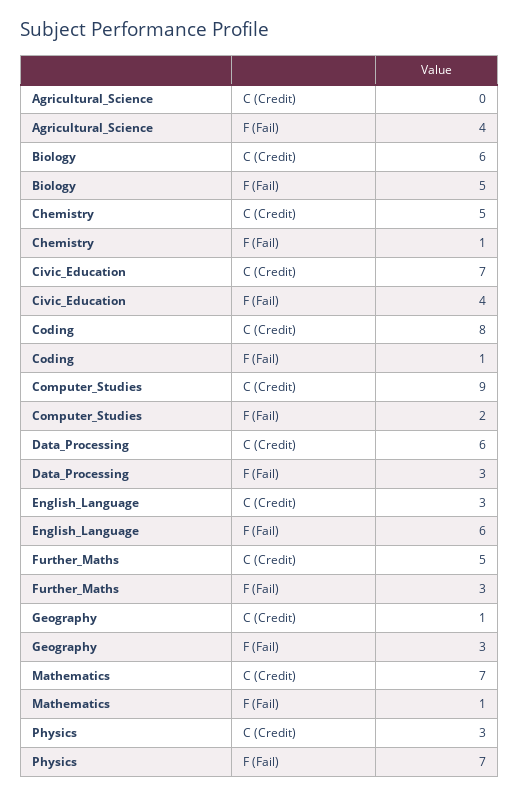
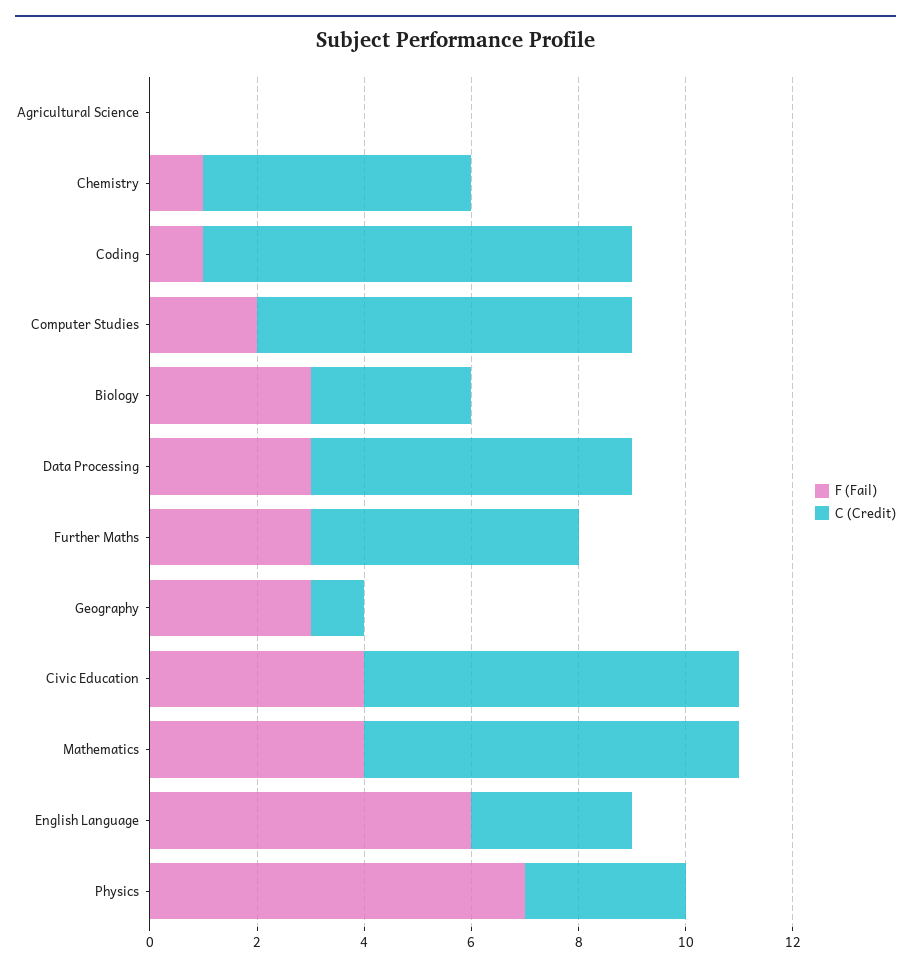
F (Fail), Agricultural_Science: 4 -> 0
C (Credit), Biology: 6 -> 3
F (Fail), Biology: 5 -> 3
C (Credit), Computer_Studies: 9 -> 7
F (Fail), Mathematics: 1 -> 4

